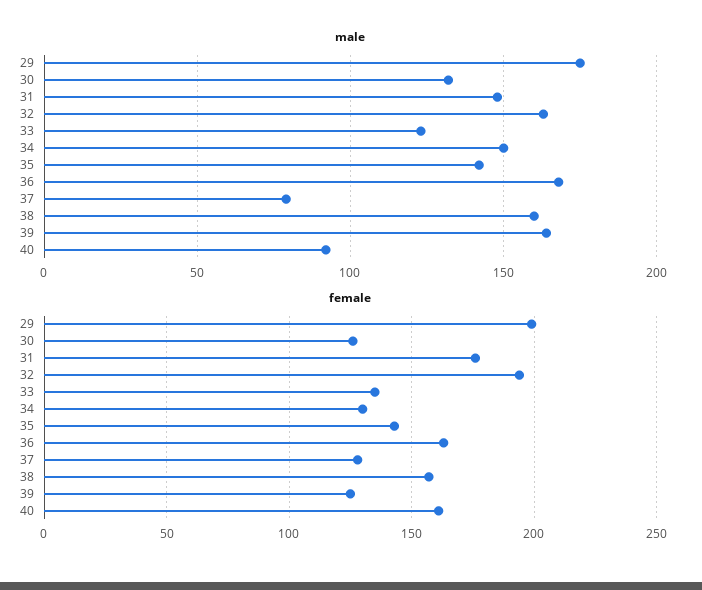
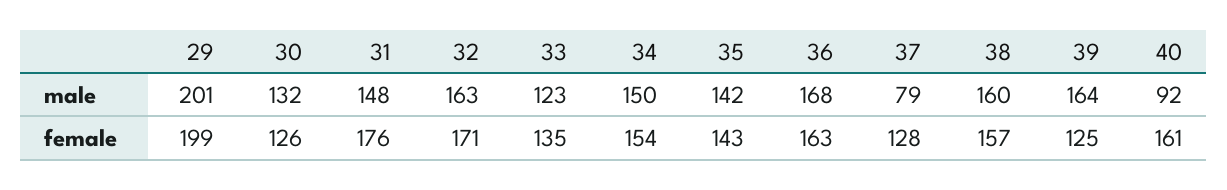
male, 29: 175 -> 201
female, 32: 195 -> 171
female, 34: 130 -> 154

